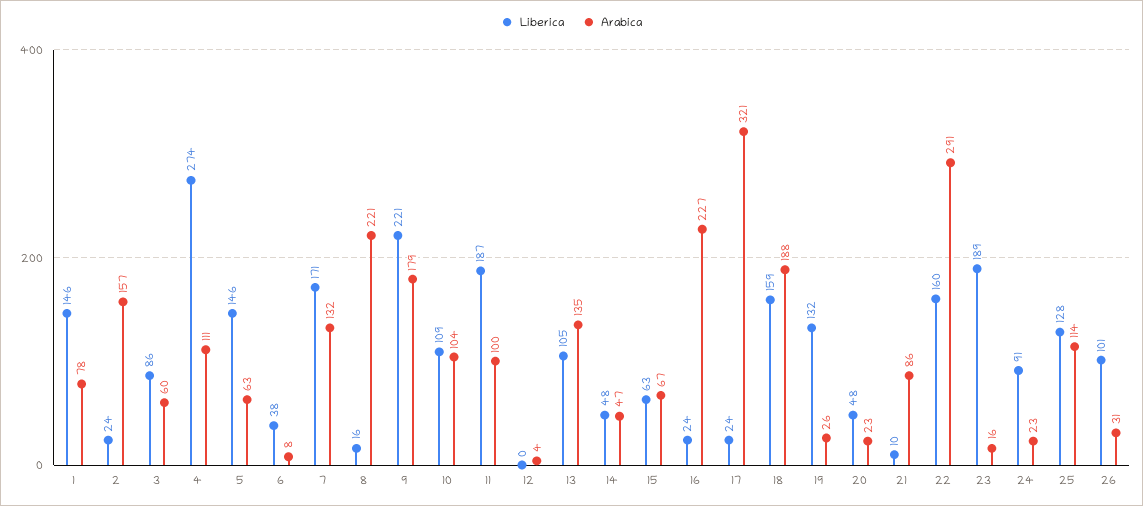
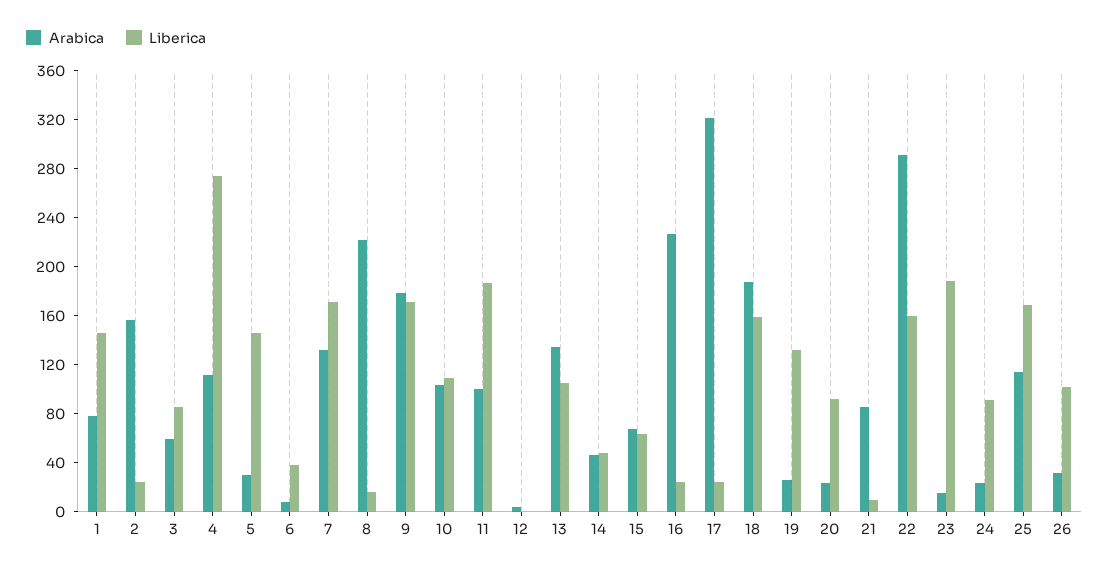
Arabica, 5: 63 -> 30
Liberica, 9: 221 -> 170
Liberica, 20: 48 -> 90
Liberica, 25: 128 -> 170

